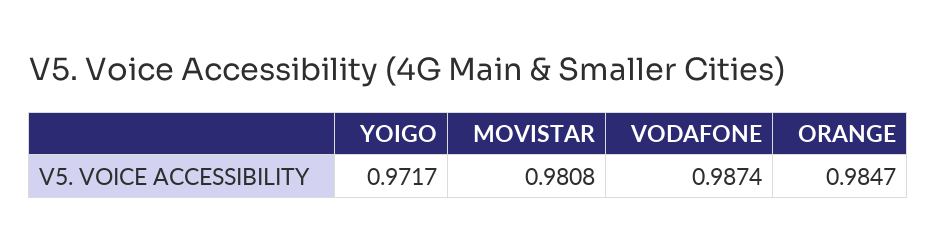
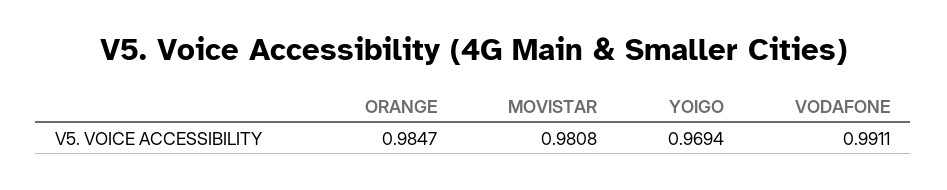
YOIGO: 0.9717 -> 0.9694
VODAFONE: 0.9874 -> 0.9911

